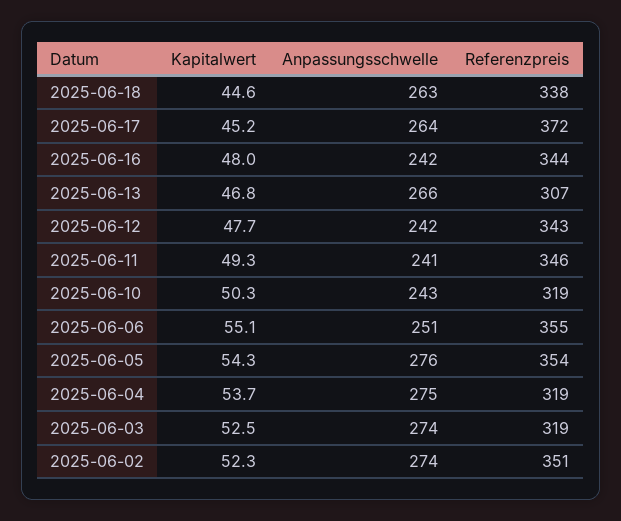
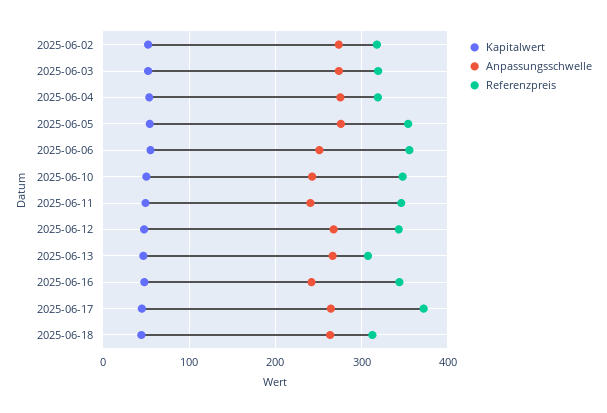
Referenzpreis, 2025-06-18: 338 -> 310
Anpassungsschwelle, 2025-06-12: 242 -> 270
Referenzpreis, 2025-06-10: 319 -> 350
Referenzpreis, 2025-06-02: 351 -> 320

